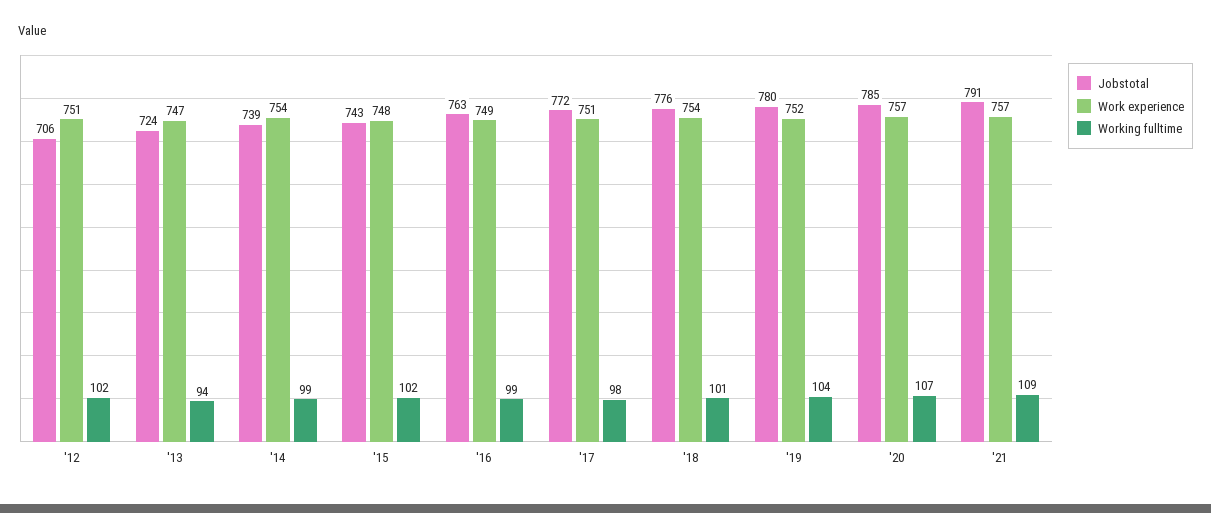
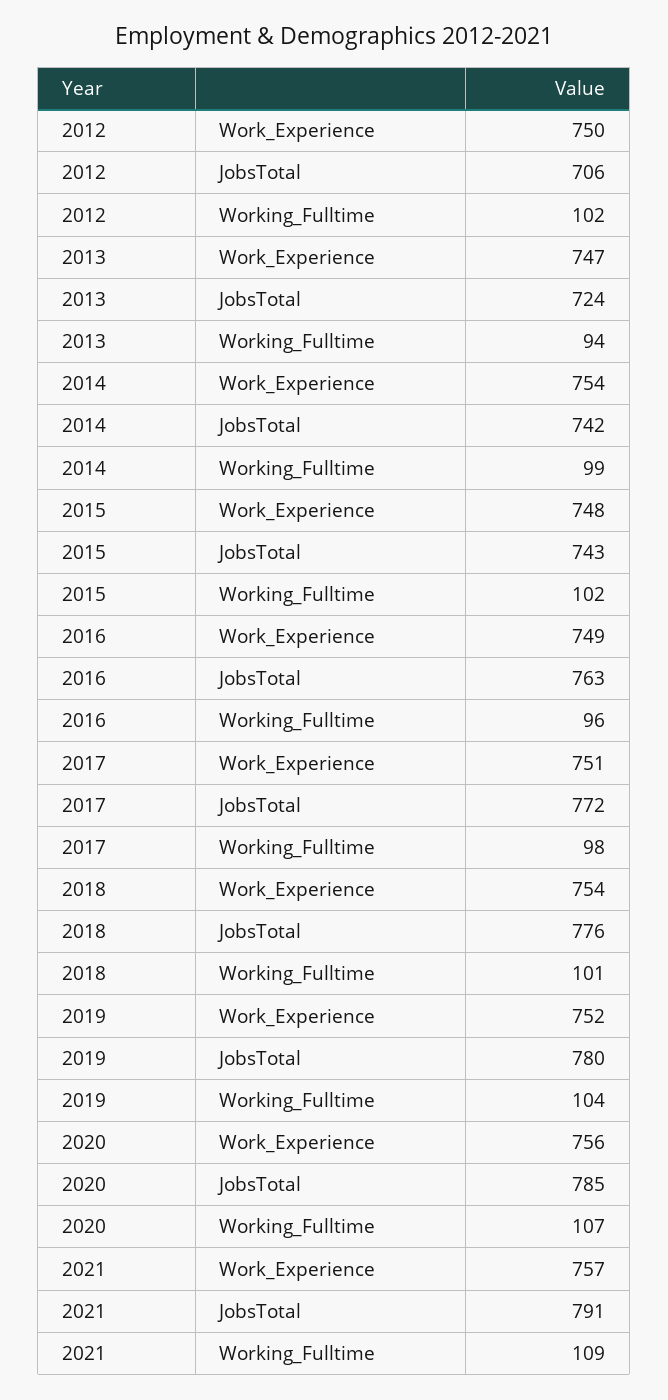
Work experience, '12: 751 -> 750
Jobstotal, '14: 739 -> 742
Working fulltime, '16: 99 -> 96
Work experience, '20: 757 -> 756

